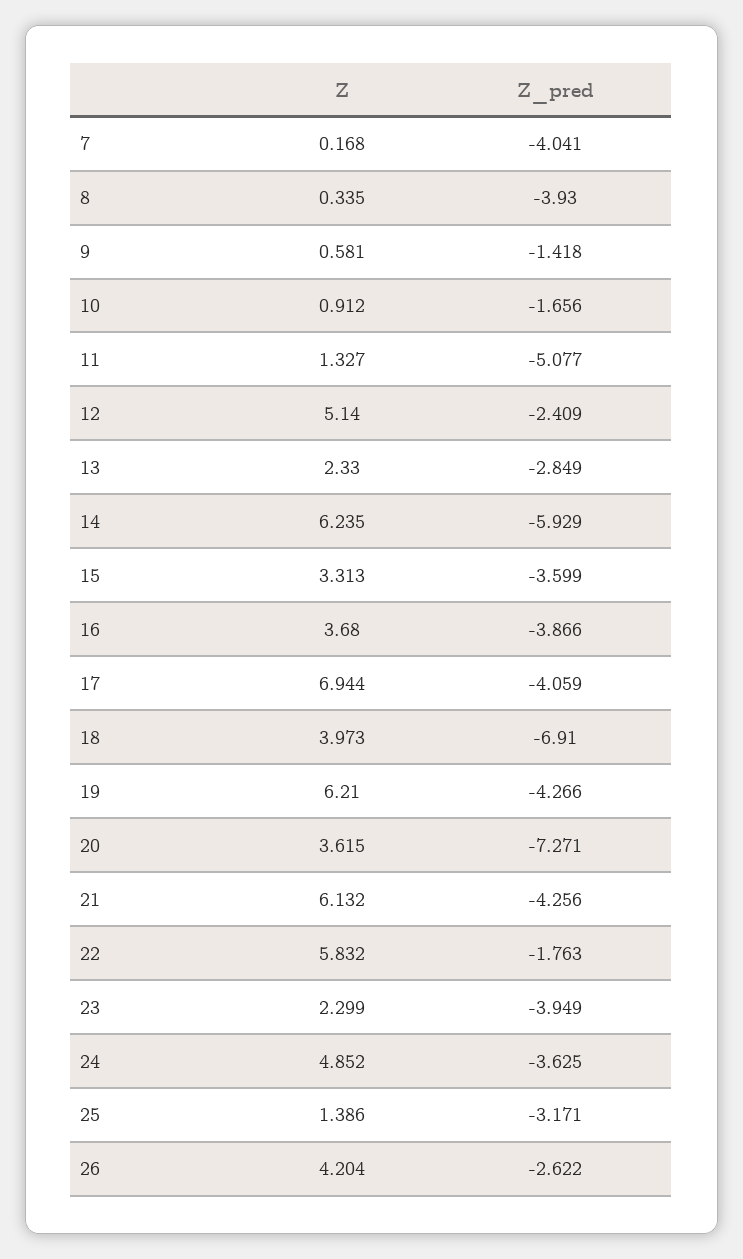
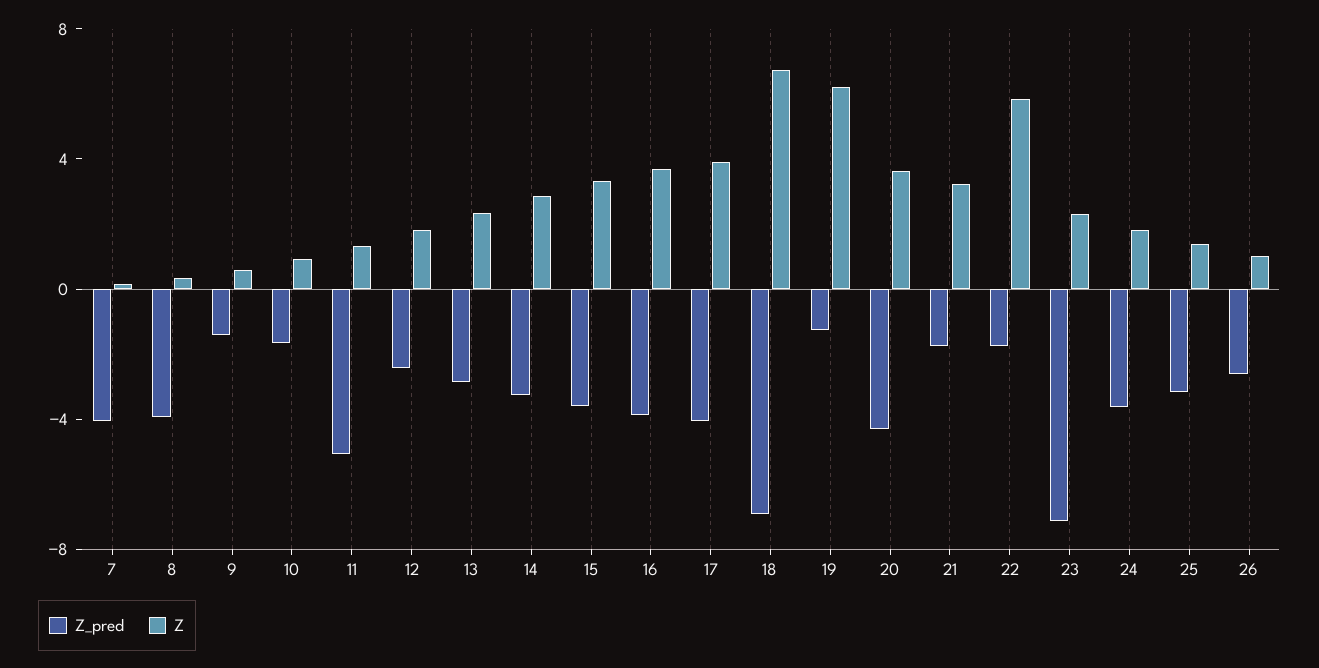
Z, 12: 5.14 -> 2
Z, 14: 6.235 -> 3
Z_pred, 14: -5.929 -> -3
Z, 17: 6.944 -> 4
Z, 18: 3.973 -> 7
Z_pred, 19: -4.266 -> -1
Z_pred, 20: -7.271 -> -4
Z, 21: 6.132 -> 3
Z_pred, 21: -4.256 -> -2
Z_pred, 23: -3.949 -> -7
Z, 24: 4.852 -> 2
Z, 26: 4.204 -> 1

